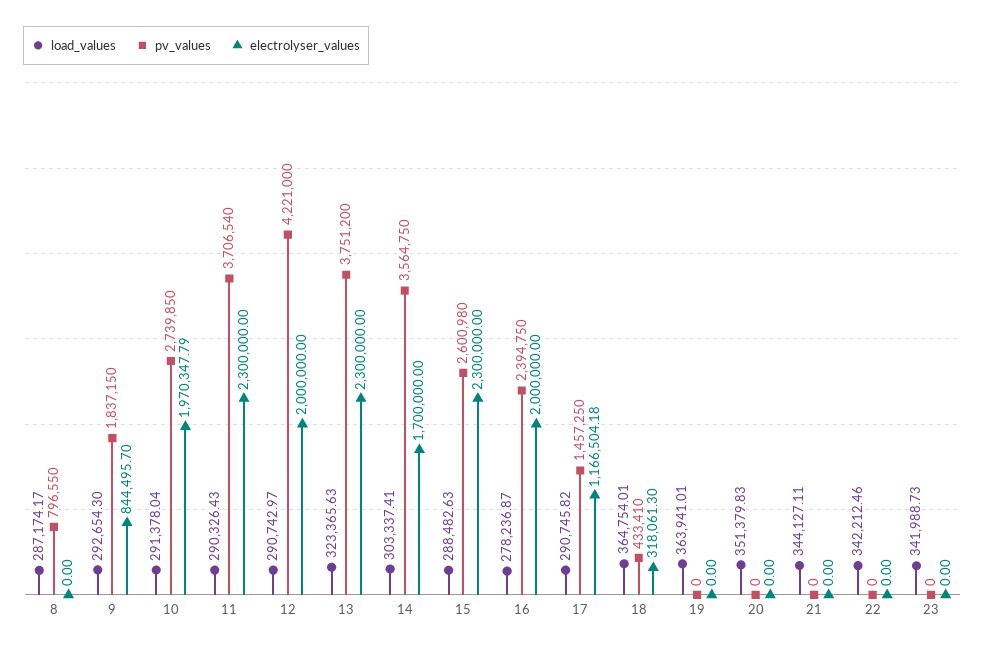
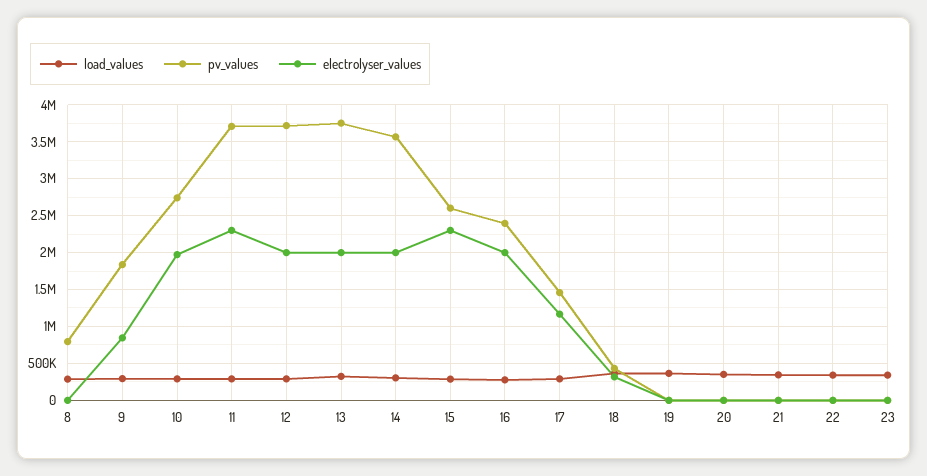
pv_values, 12: 4221000 -> 3700000
electrolyser_values, 13: 2300000 -> 2000000
electrolyser_values, 14: 1700000 -> 2000000

